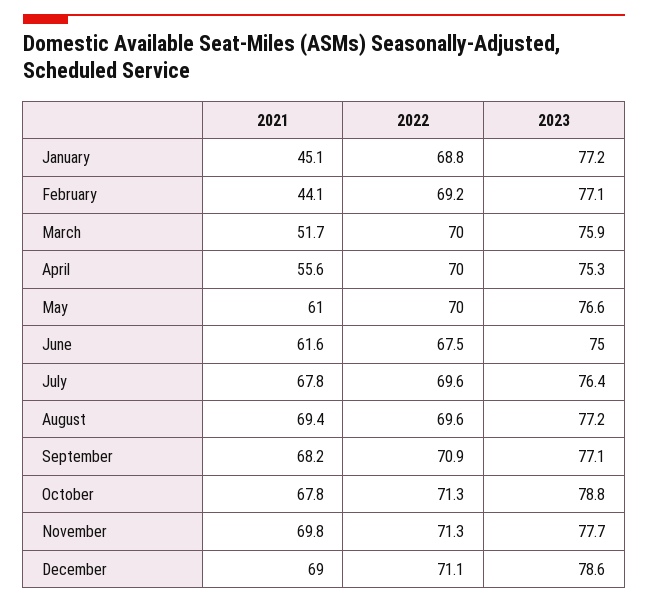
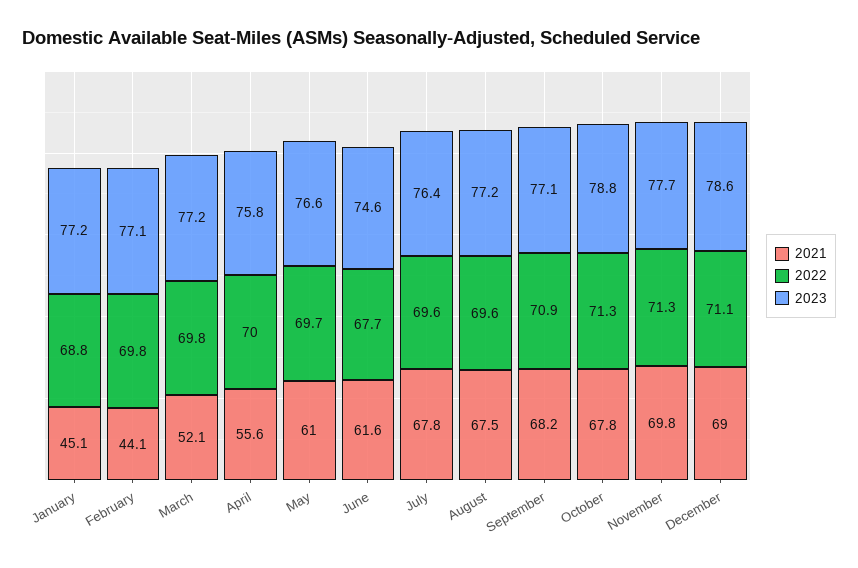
2022, February: 69.2 -> 69.8
2021, March: 51.7 -> 52.1
2022, March: 70 -> 69.8
2023, March: 75.9 -> 77.2
2023, April: 75.3 -> 75.8
2022, May: 70 -> 69.7
2022, June: 67.5 -> 67.7
2023, June: 75 -> 74.6
2021, August: 69.4 -> 67.5

